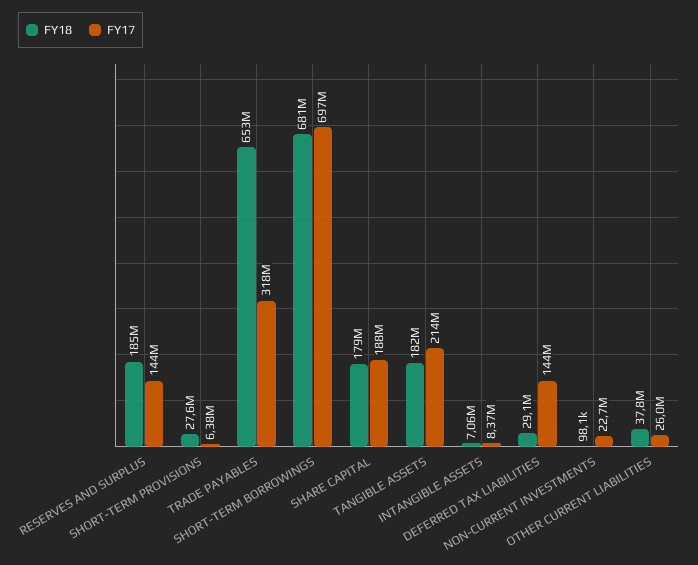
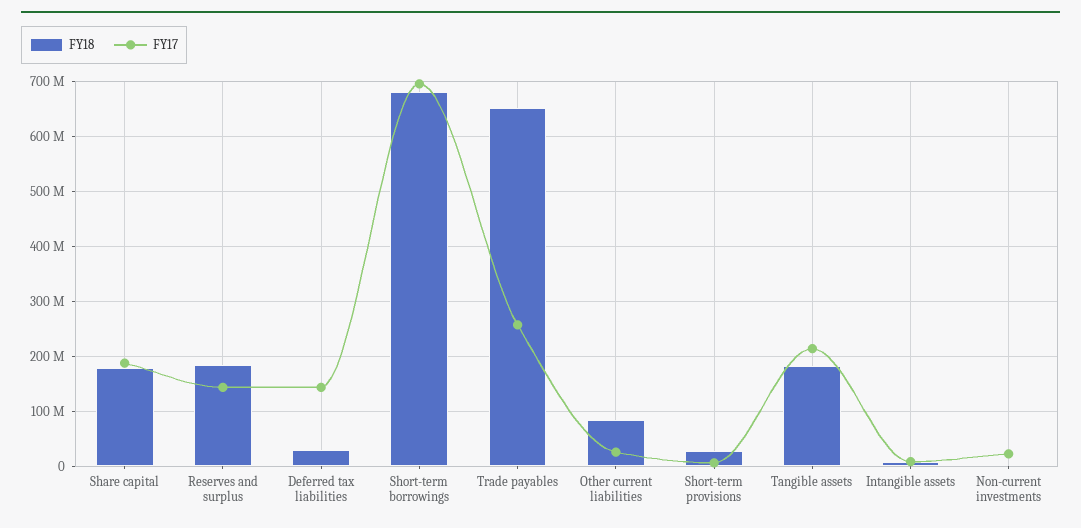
FY17, TRADE PAYABLES: 318000000 -> 260000000
FY18, OTHER CURRENT LIABILITIES: 37800000 -> 80000000

